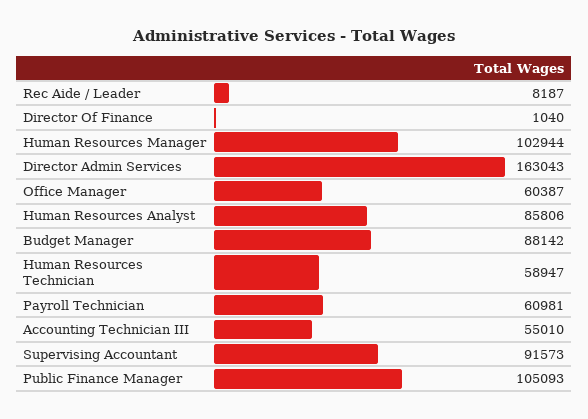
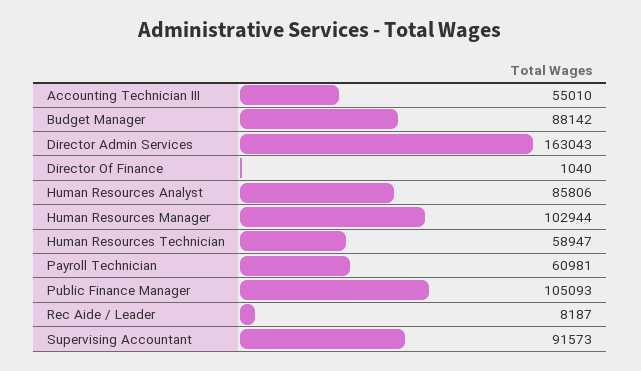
Office Manager: 60387 -> none

